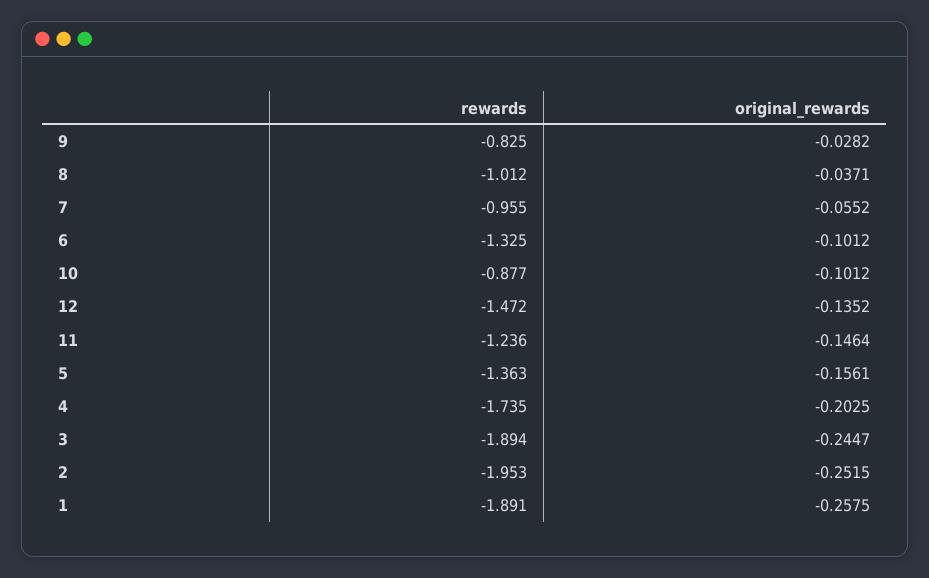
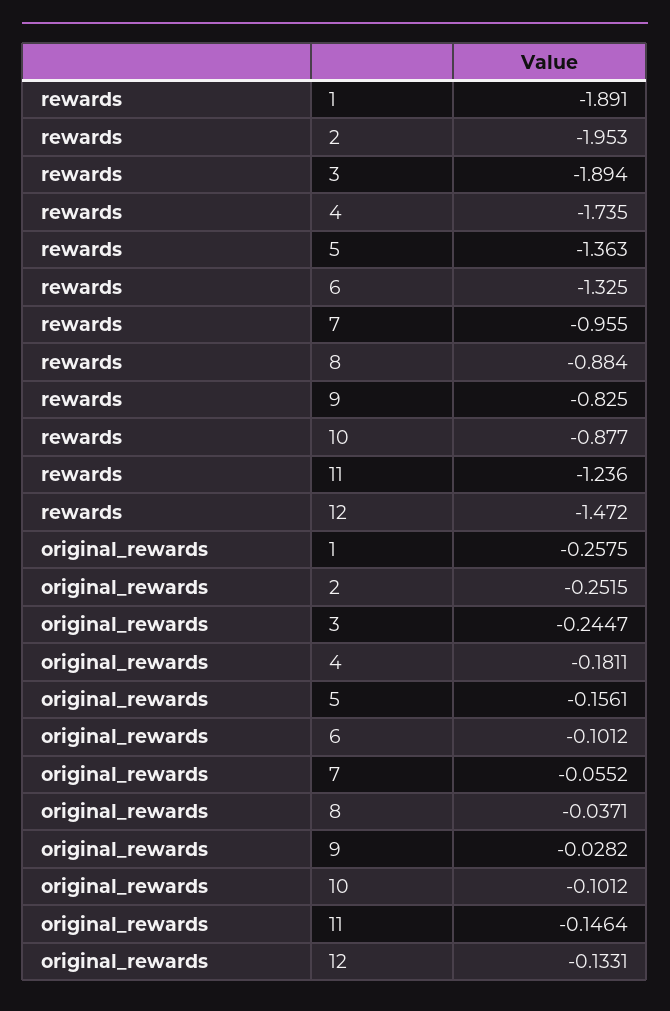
rewards, 8: -1.012 -> -0.884
original_rewards, 12: -0.1352 -> -0.1331
original_rewards, 4: -0.2025 -> -0.1811

